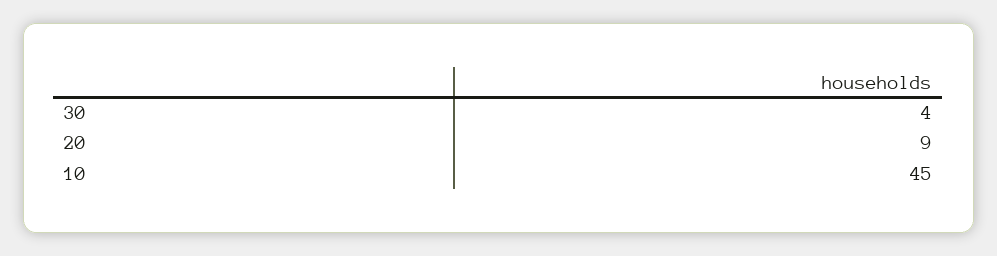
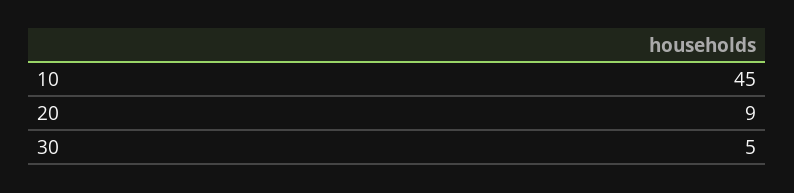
30: 4 -> 5

